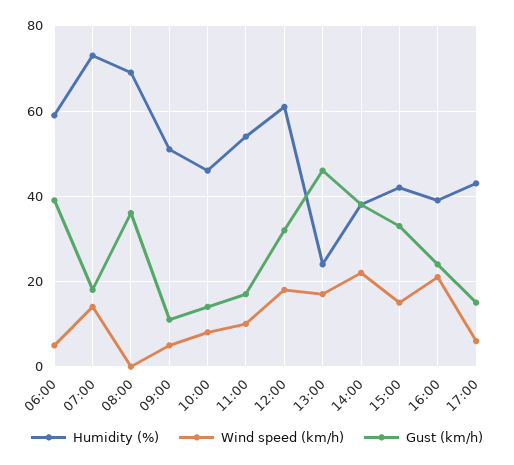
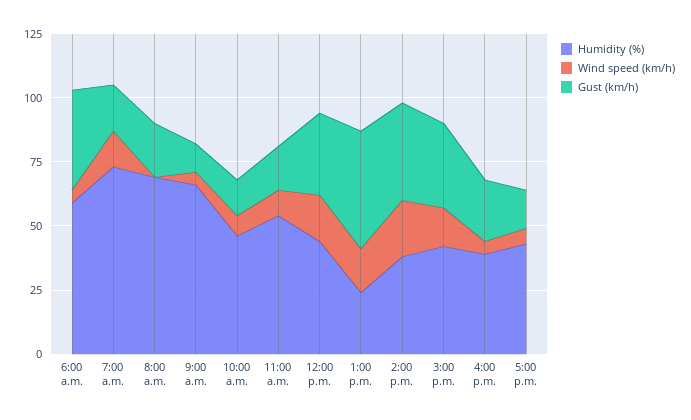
Gust (km/h), 08:00: 35 -> 20
Humidity (%), 09:00: 50 -> 65
Humidity (%), 12:00: 60 -> 45
Wind speed (km/h), 16:00: 20 -> 5

